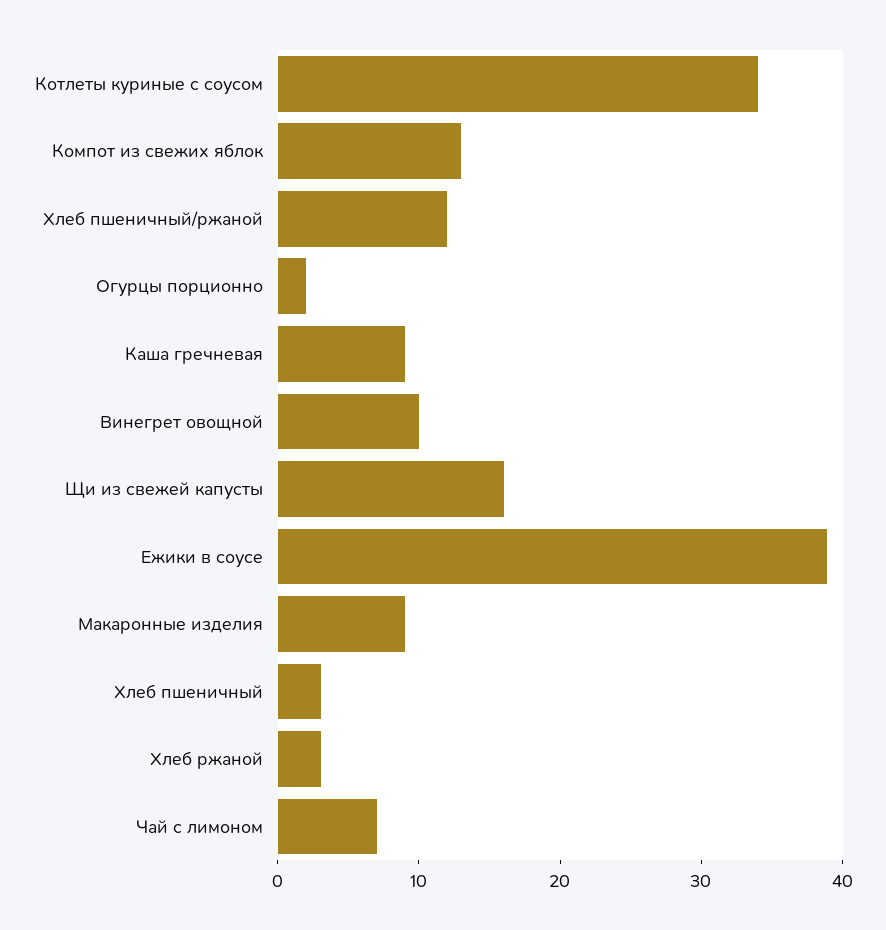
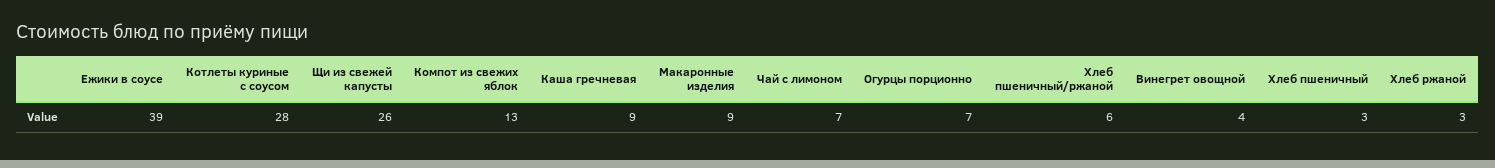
Котлеты куриные с соусом: 34 -> 28
Хлеб пшеничный/ржаной: 12 -> 6
Огурцы порционно: 2 -> 7
Винегрет овощной: 10 -> 4
Щи из свежей капусты: 16 -> 26

